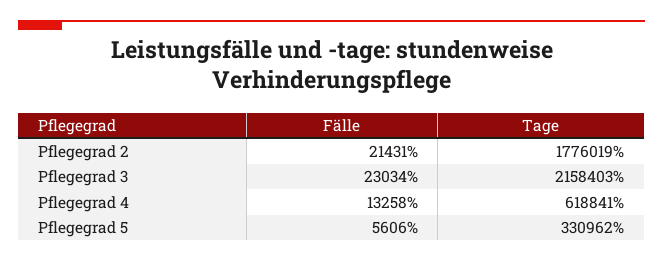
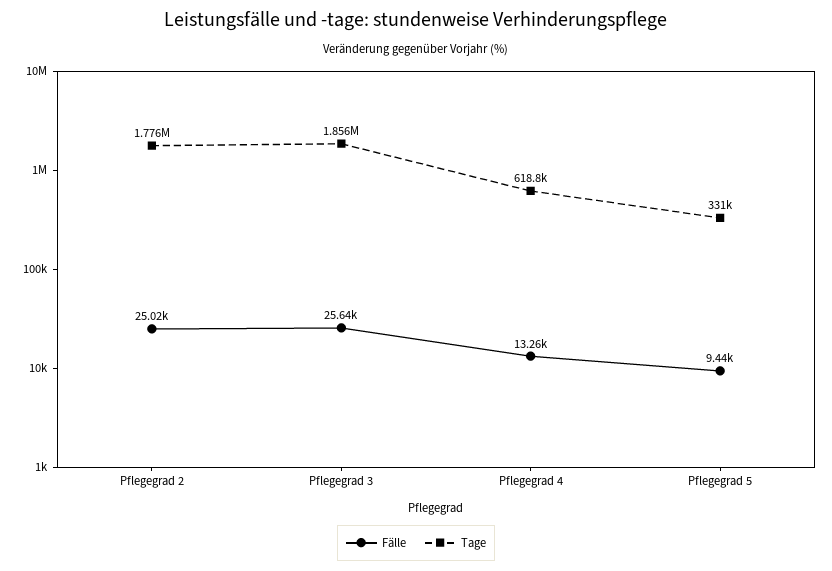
Fälle, Pflegegrad 2: 21431 -> 25020
Fälle, Pflegegrad 3: 23034 -> 25640
Tage, Pflegegrad 3: 2158403 -> 1856000
Fälle, Pflegegrad 5: 5606 -> 9440

